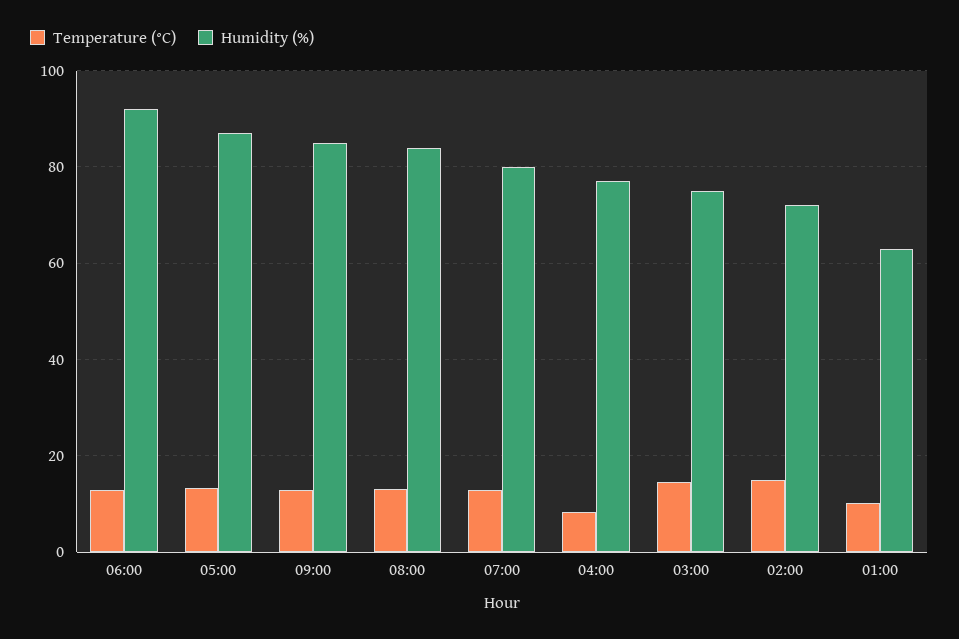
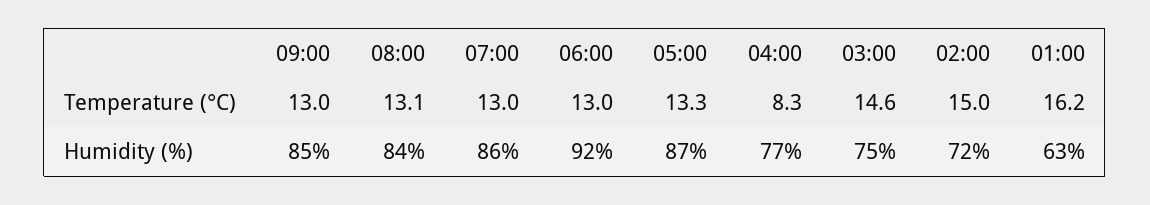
Humidity (%), 07:00: 80 -> 86
Temperature (°C), 01:00: 10 -> 16.2

